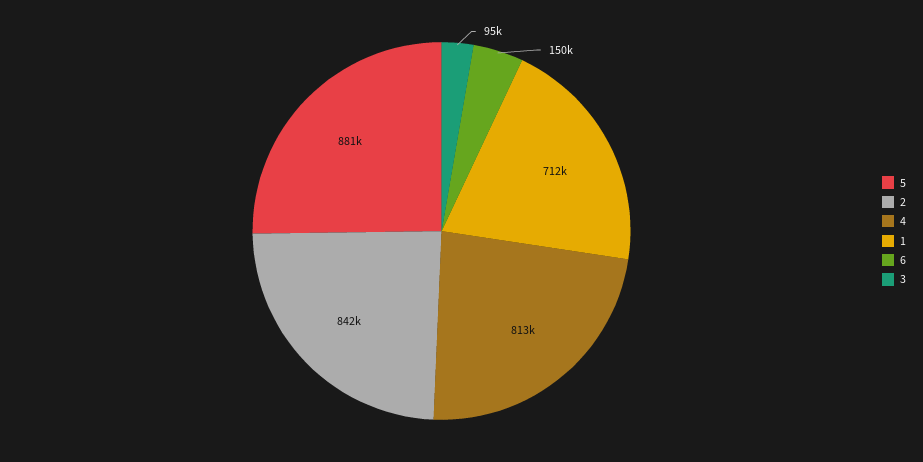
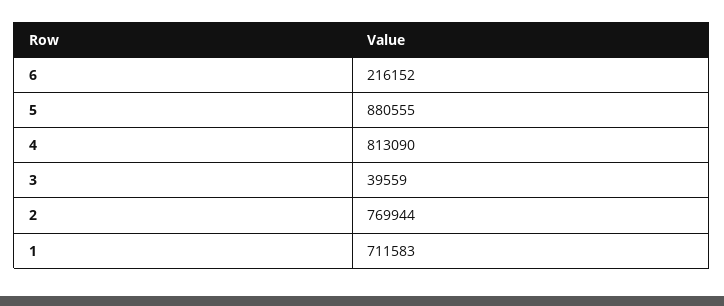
2: 842000 -> 769944
6: 150000 -> 216152
3: 95000 -> 39559

